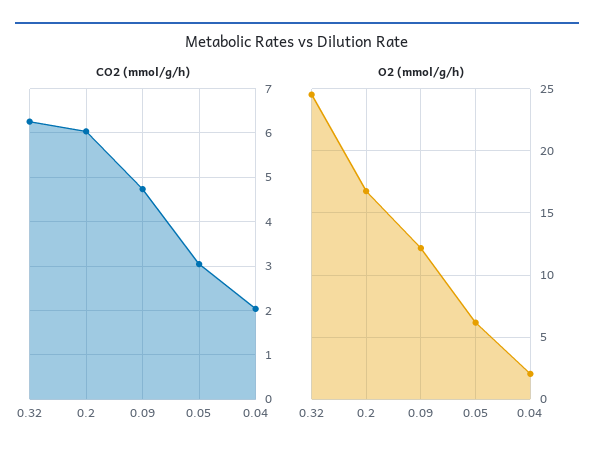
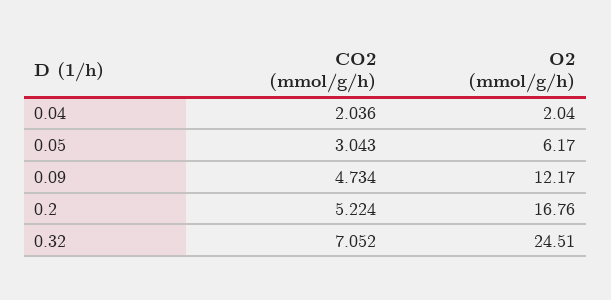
CO2 (mmol/g/h), 0.32: 6.2 -> 7.052
CO2 (mmol/g/h), 0.2: 6 -> 5.224

